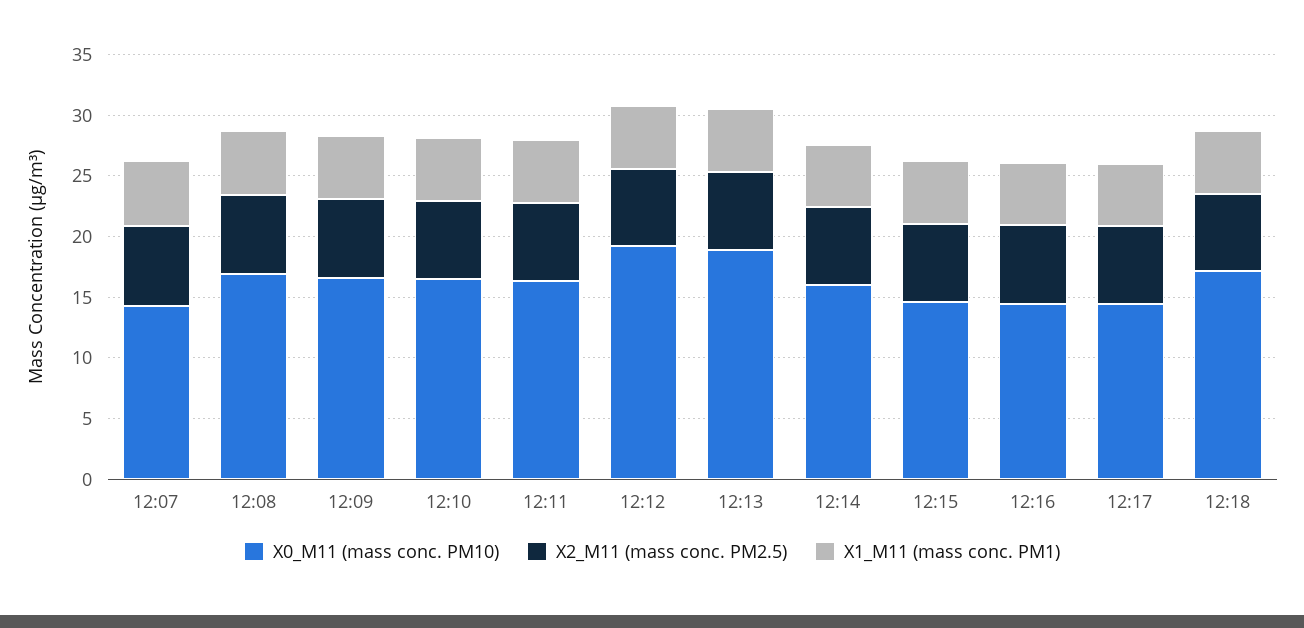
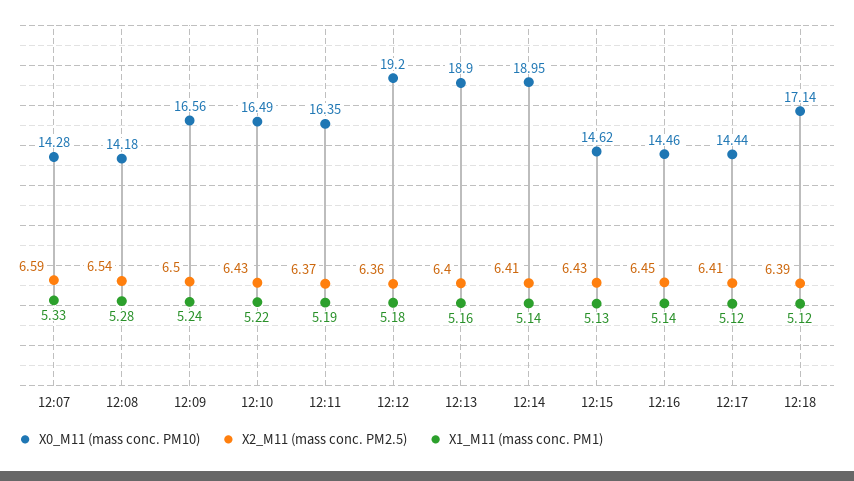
X0_M11 (mass conc. PM10), 12:08: 17 -> 14.18
X0_M11 (mass conc. PM10), 12:14: 16 -> 18.95

